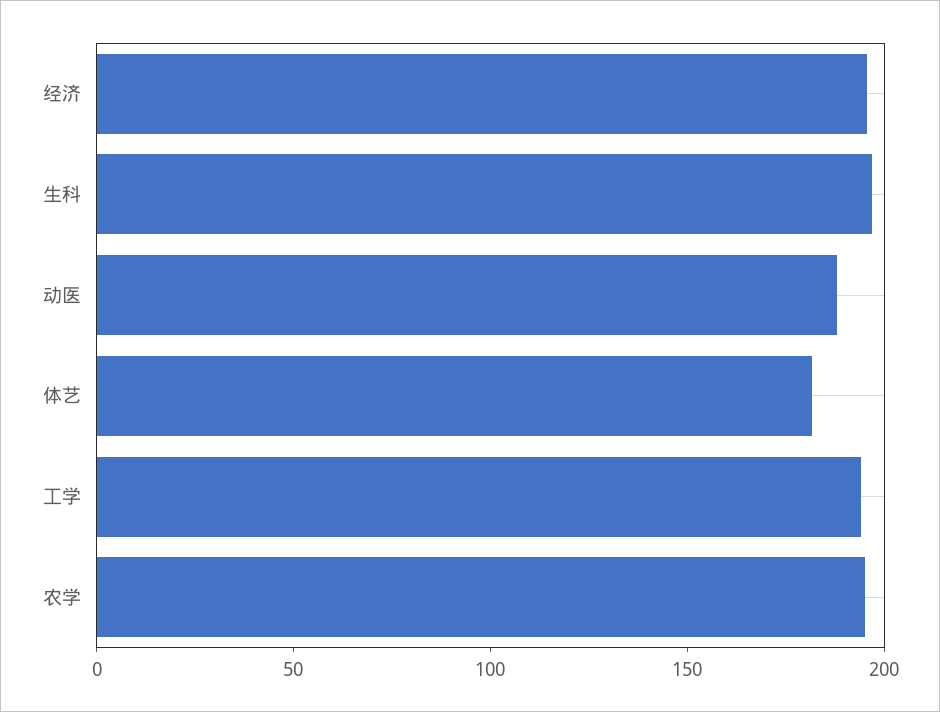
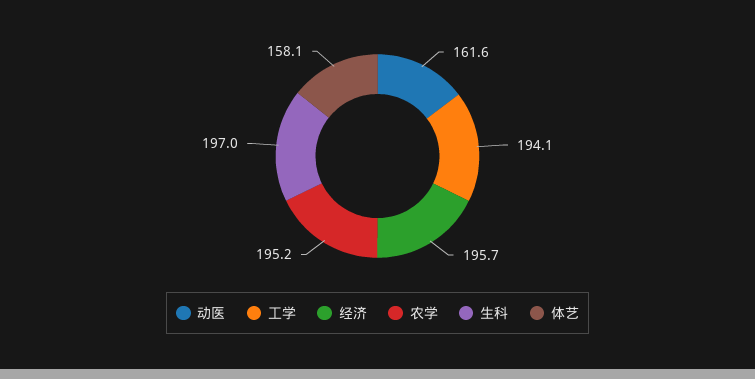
动医: 190 -> 161.6
体艺: 180 -> 158.1

